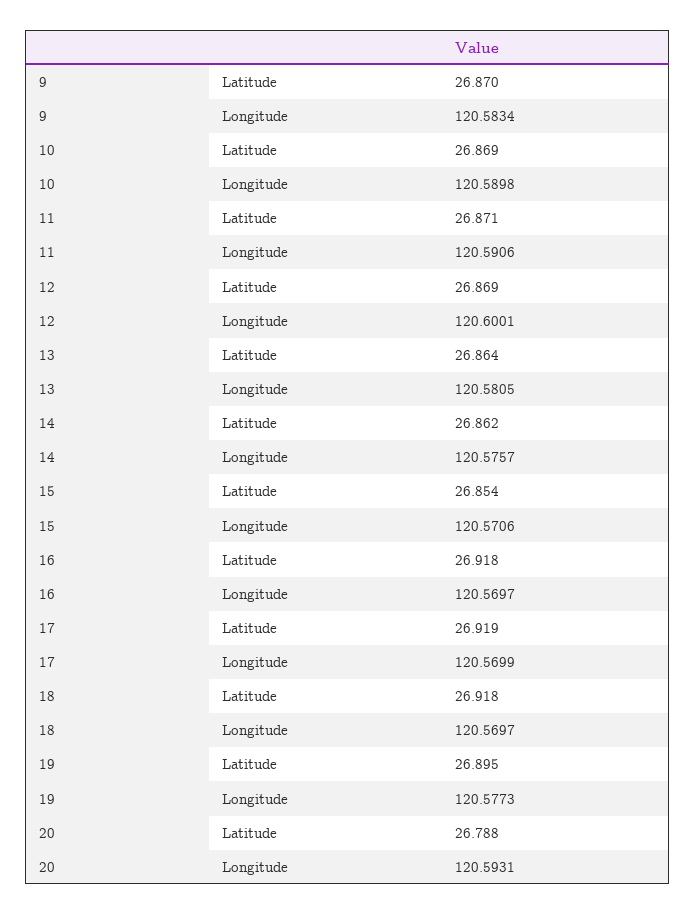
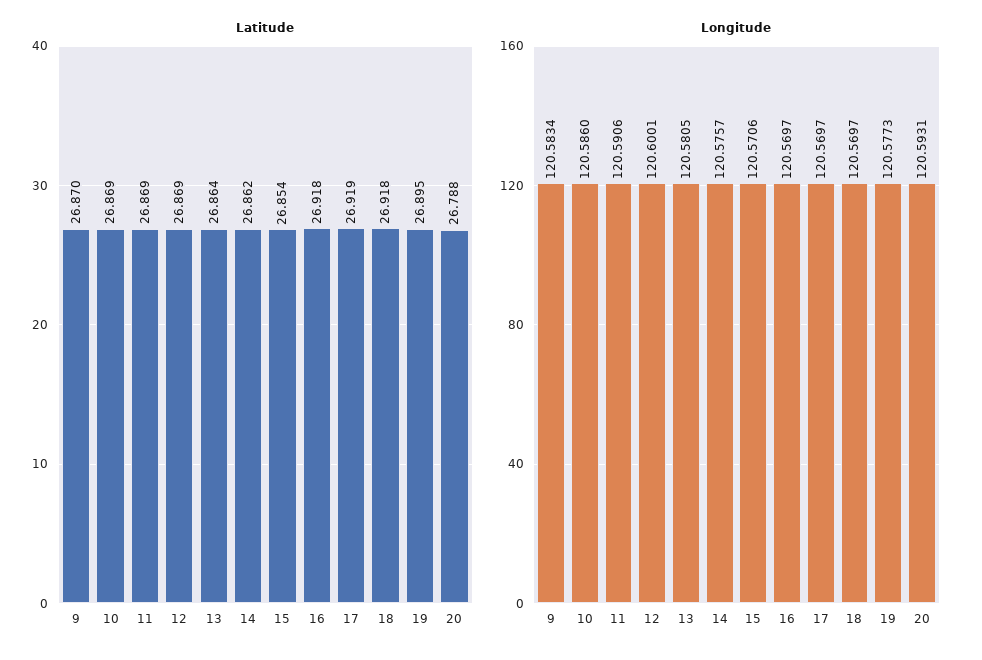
Longitude, 10: 120.5898 -> 120.586
Latitude, 11: 26.871 -> 26.869
Longitude, 17: 120.5699 -> 120.5697

